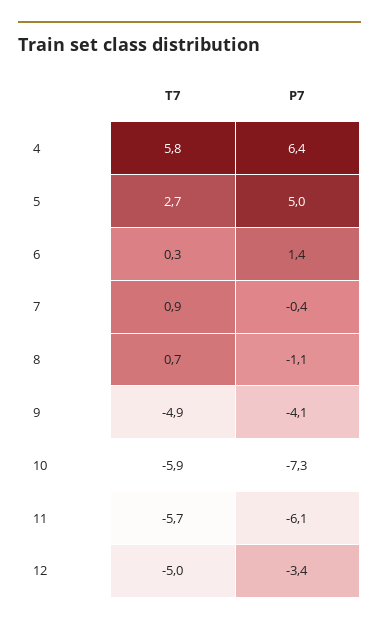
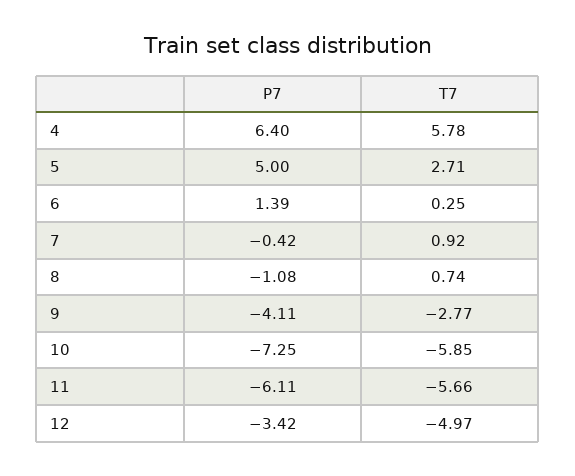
T7, 9: -4.9 -> -2.77

